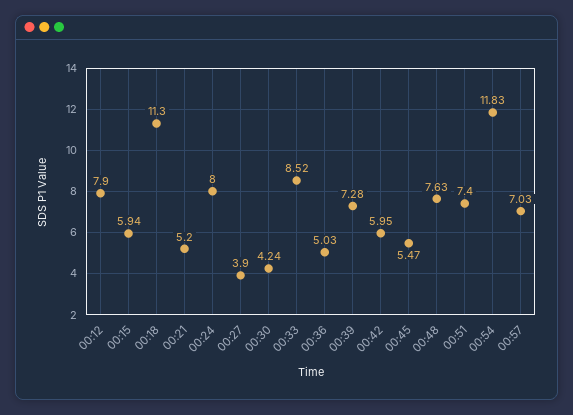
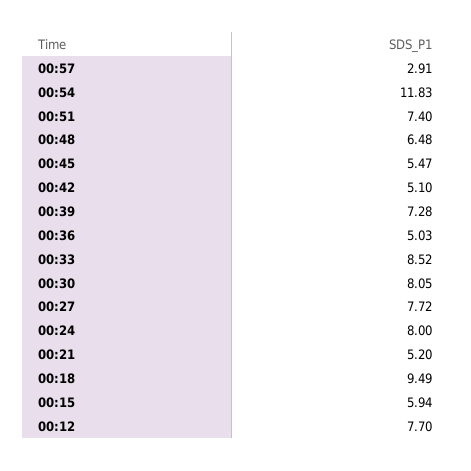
00:12: 7.9 -> 7.7
00:18: 11.3 -> 9.49
00:27: 3.9 -> 7.72
00:30: 4.24 -> 8.05
00:42: 5.95 -> 5.1
00:48: 7.63 -> 6.48
00:57: 7.03 -> 2.91

